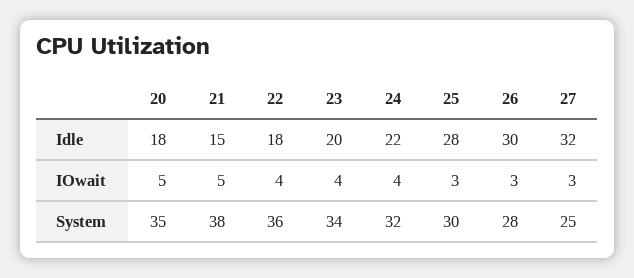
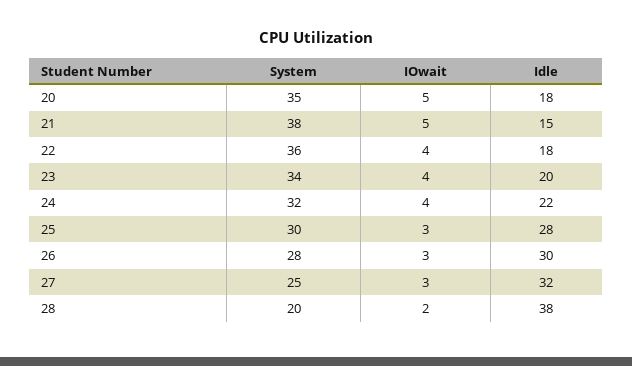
28, System: none -> 20
28, IOwait: none -> 2
28, Idle: none -> 38

